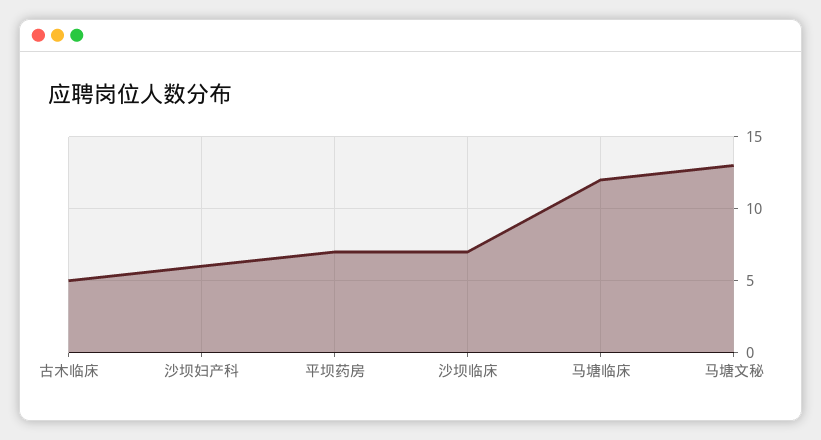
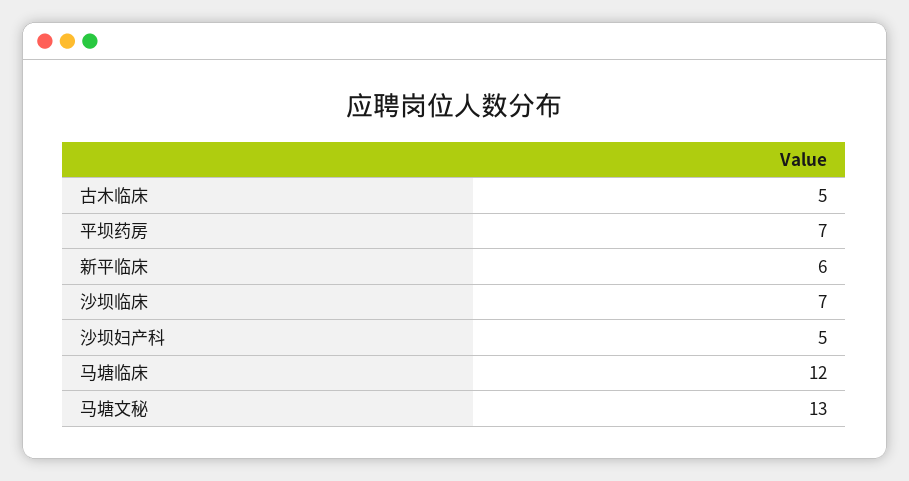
沙坝妇产科: 6 -> 5
新平临床: none -> 6

